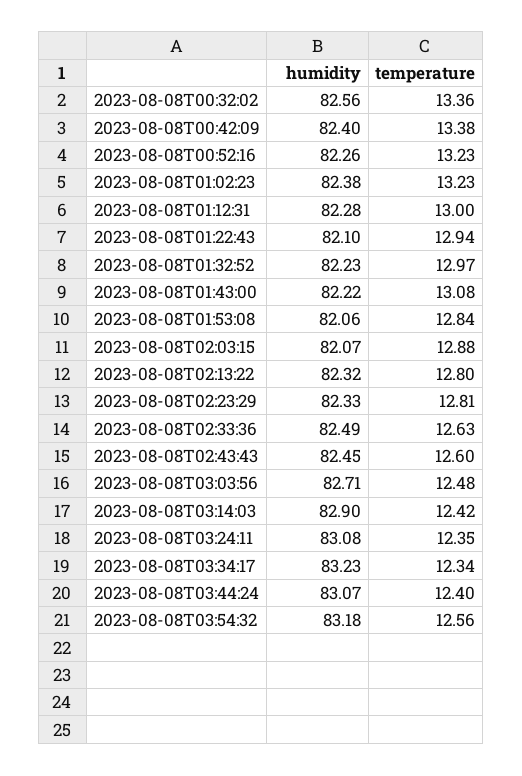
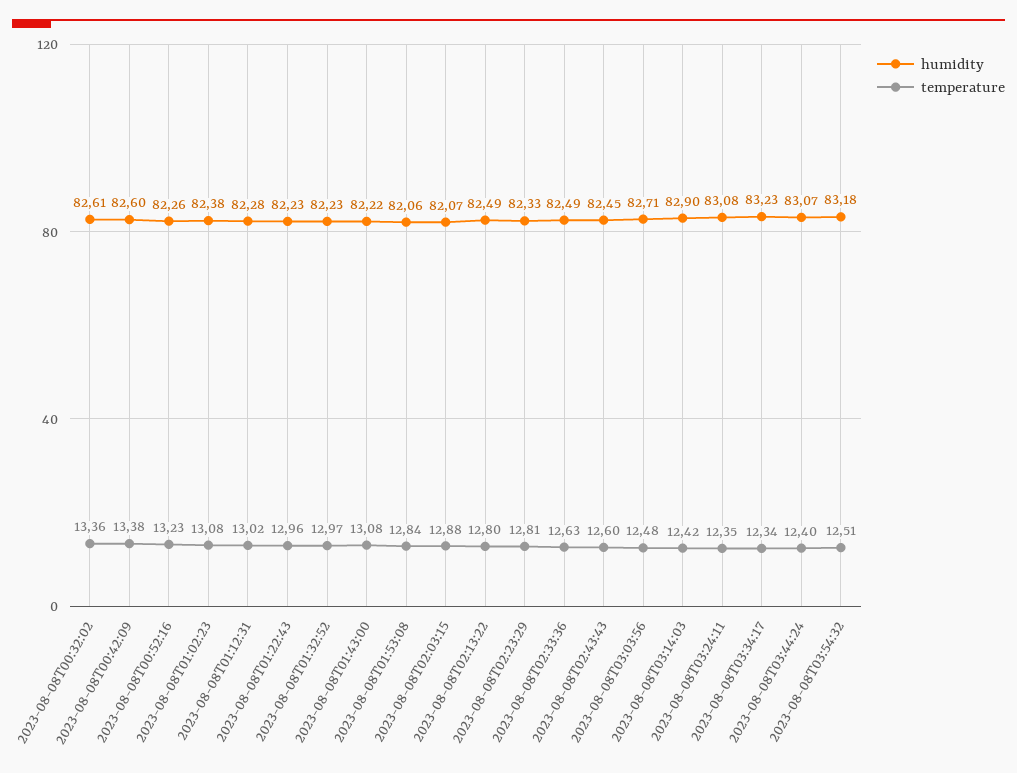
humidity, 2023-08-08T00:32:02: 82.56 -> 82.61
humidity, 2023-08-08T00:42:09: 82.4 -> 82.6
temperature, 2023-08-08T01:02:23: 13.23 -> 13.08
temperature, 2023-08-08T01:12:31: 13 -> 13.02
humidity, 2023-08-08T01:22:43: 82.1 -> 82.23
temperature, 2023-08-08T01:22:43: 12.94 -> 12.96
humidity, 2023-08-08T02:13:22: 82.32 -> 82.49
temperature, 2023-08-08T03:54:32: 12.56 -> 12.51

